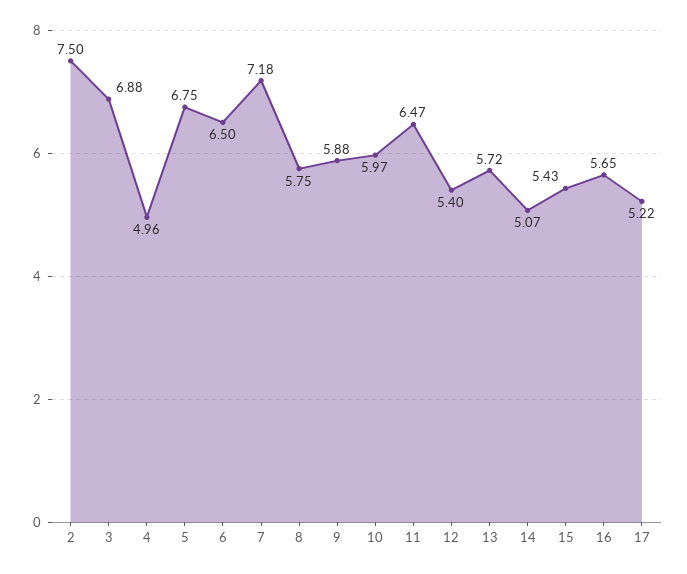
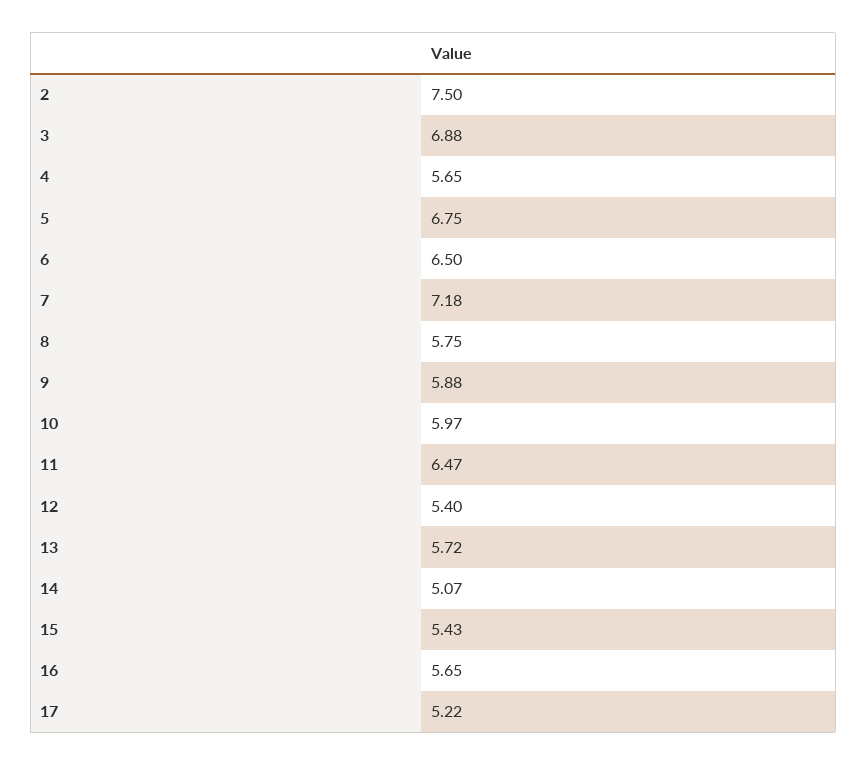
4: 4.96 -> 5.65

